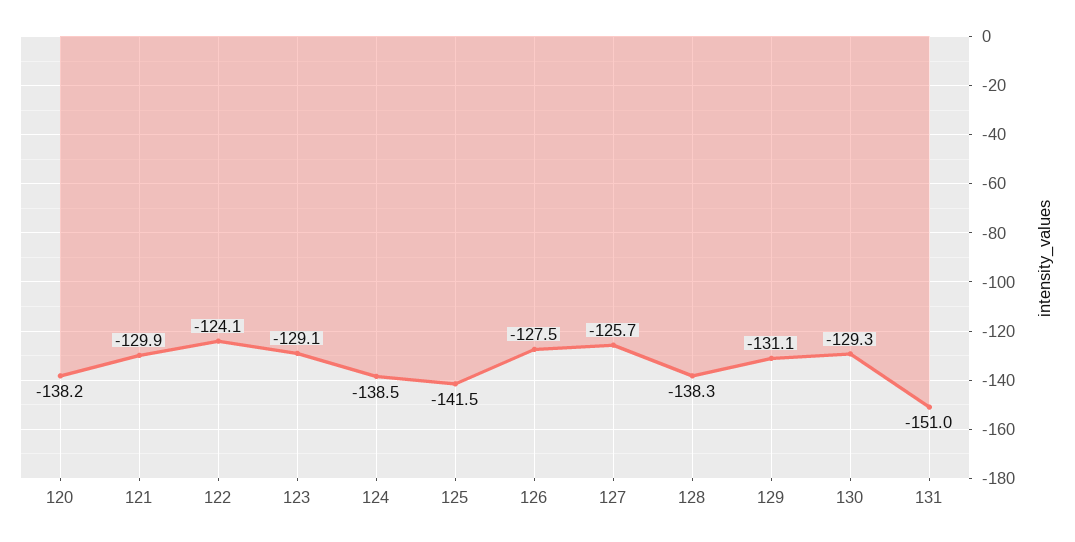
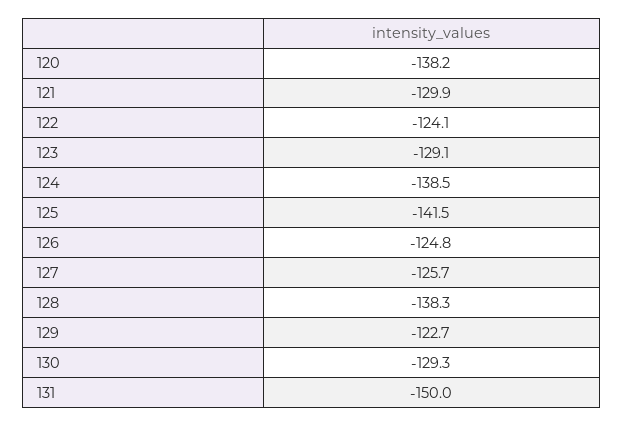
126: -127.5 -> -124.8
129: -131.1 -> -122.7
131: -151 -> -150

